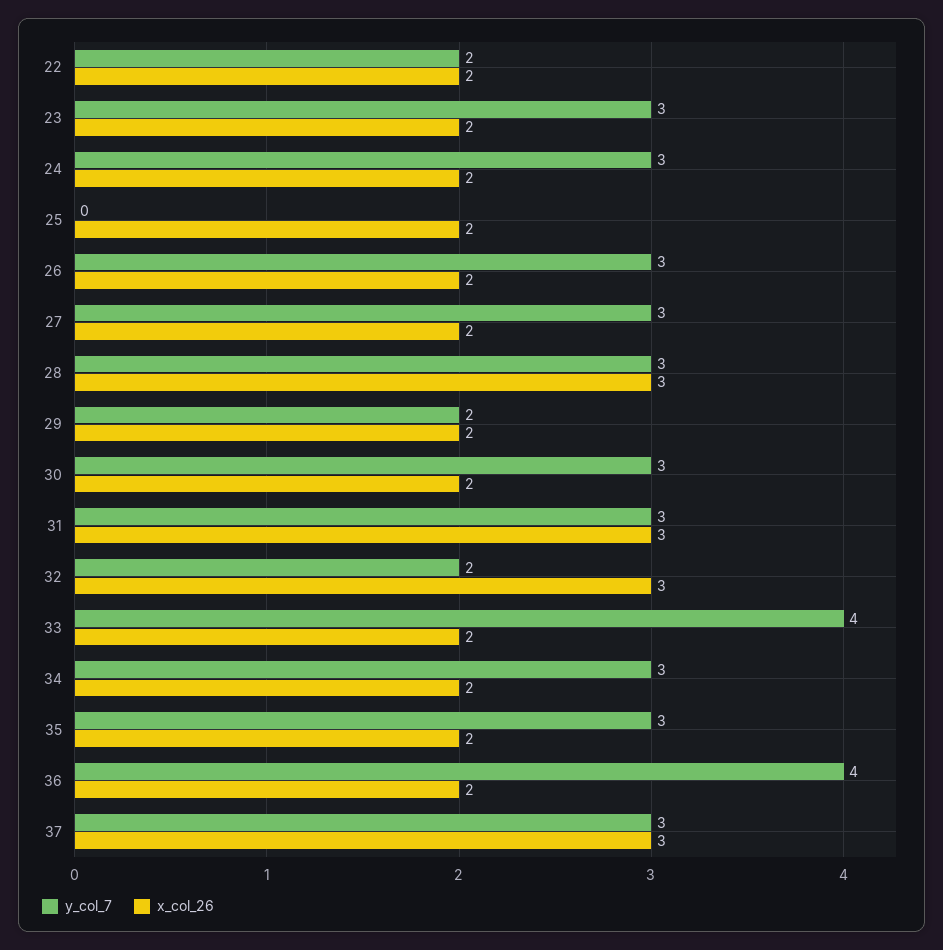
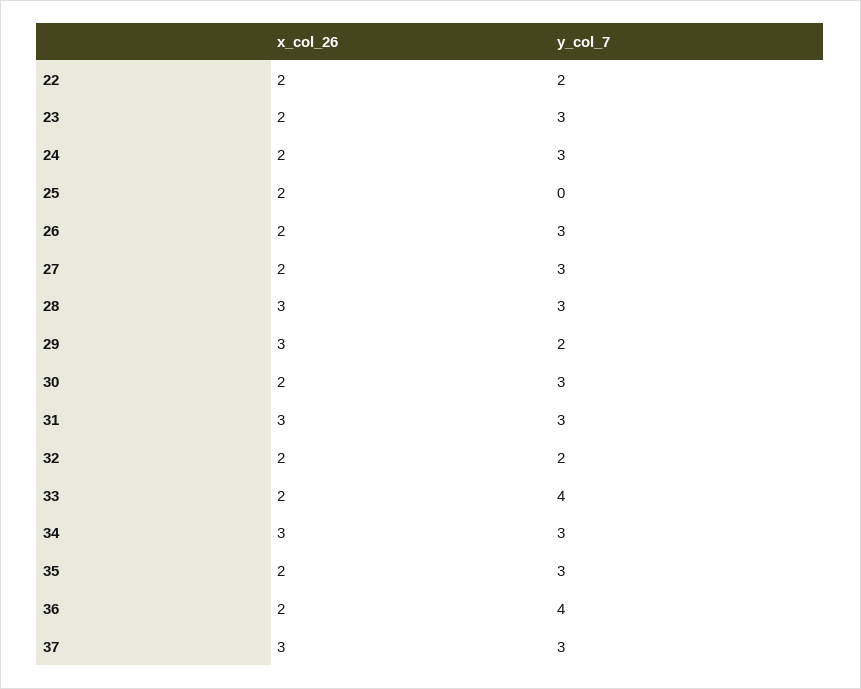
x_col_26, 29: 2 -> 3
x_col_26, 32: 3 -> 2
x_col_26, 34: 2 -> 3

